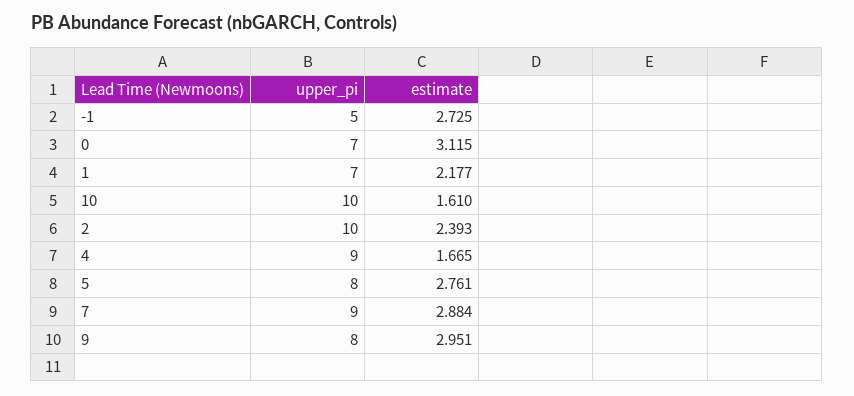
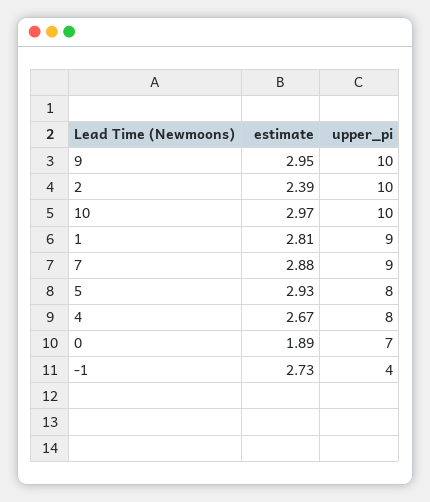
upper_pi, -1: 5 -> 4
estimate, 0: 3.115 -> 1.89
upper_pi, 1: 7 -> 9
estimate, 1: 2.177 -> 2.81
estimate, 10: 1.61 -> 2.97
upper_pi, 4: 9 -> 8
estimate, 4: 1.665 -> 2.67
estimate, 5: 2.761 -> 2.93
upper_pi, 9: 8 -> 10

